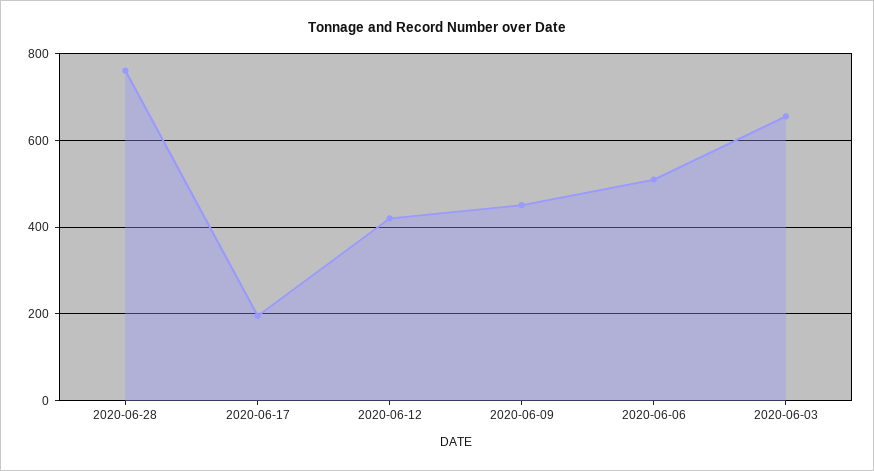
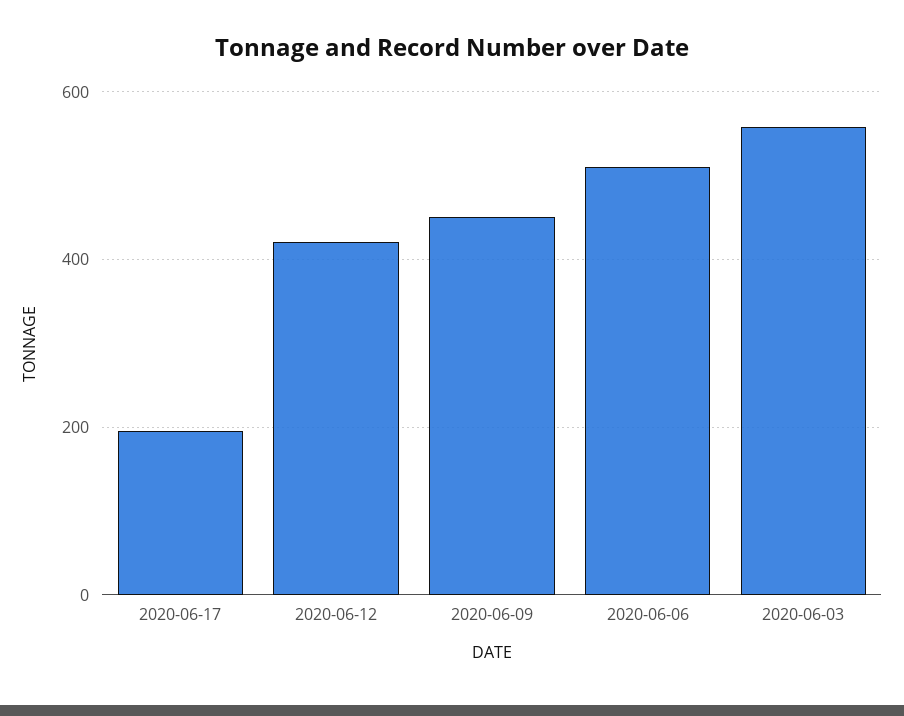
2020-06-28: 760 -> none
2020-06-03: 660 -> 560

